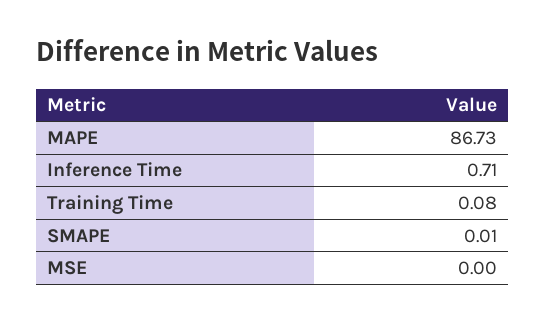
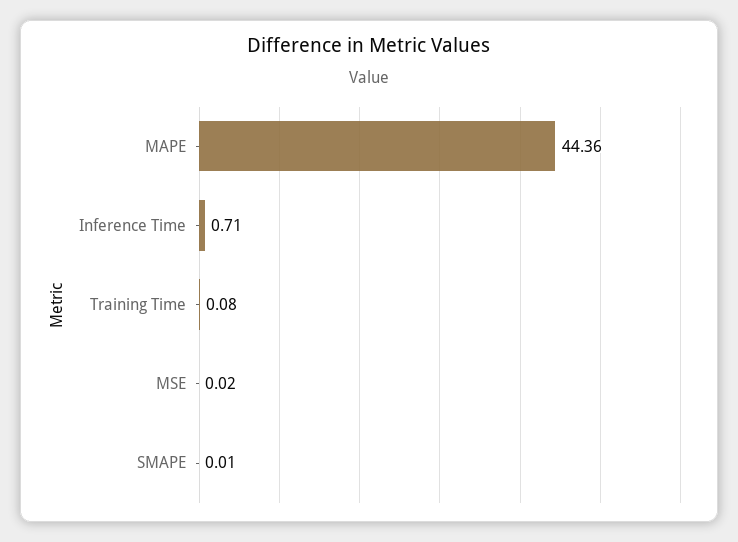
MAPE: 86.73 -> 44.36
MSE: 0 -> 0.02

